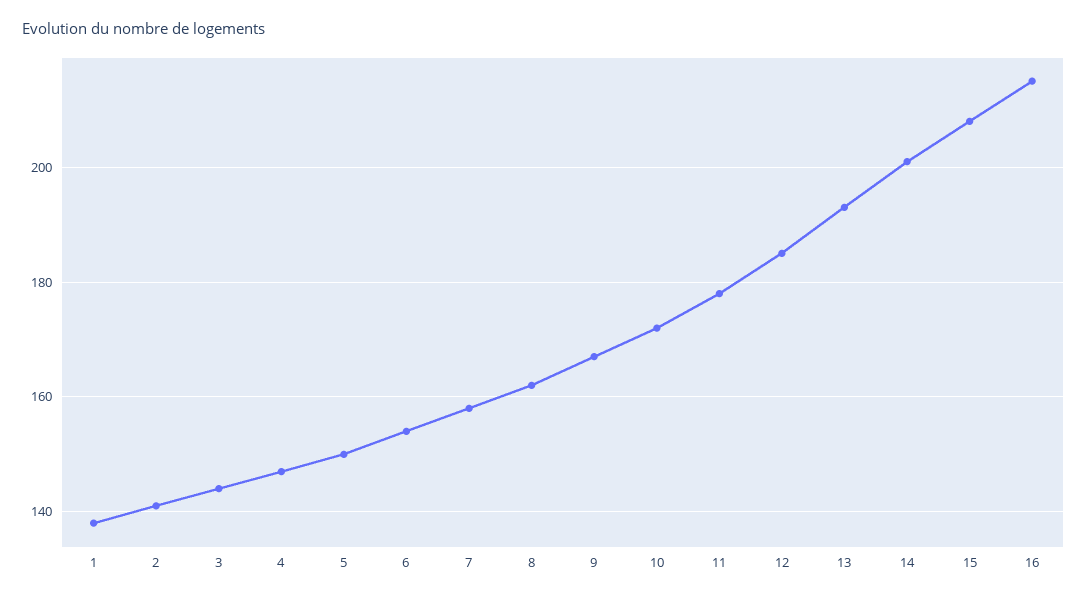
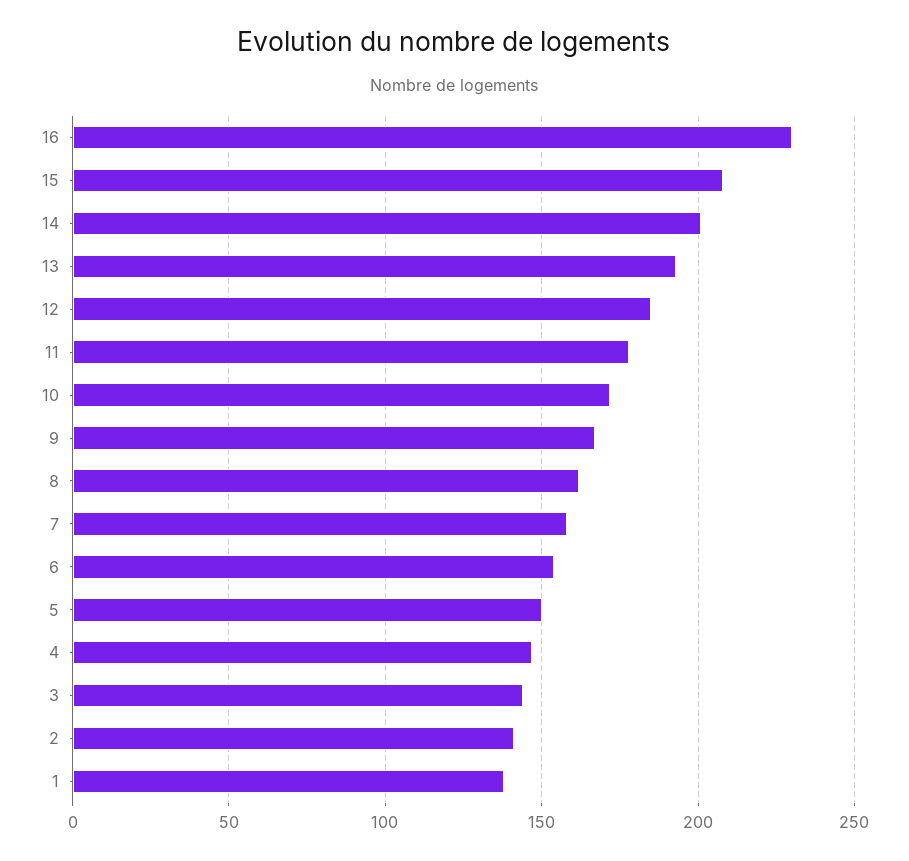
16: 215 -> 230

